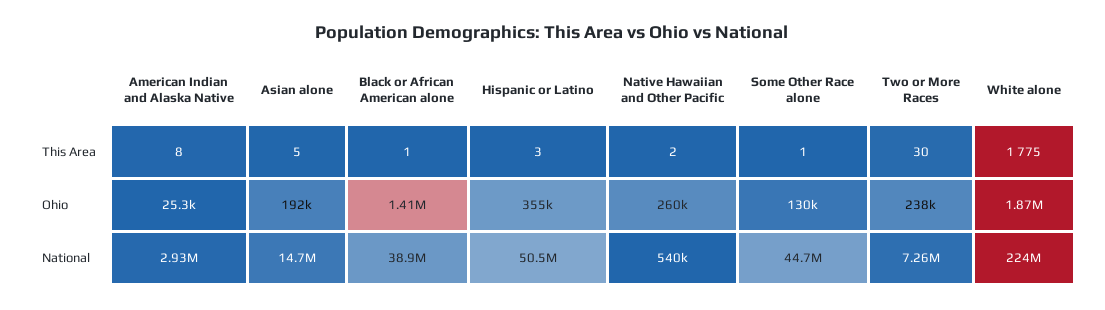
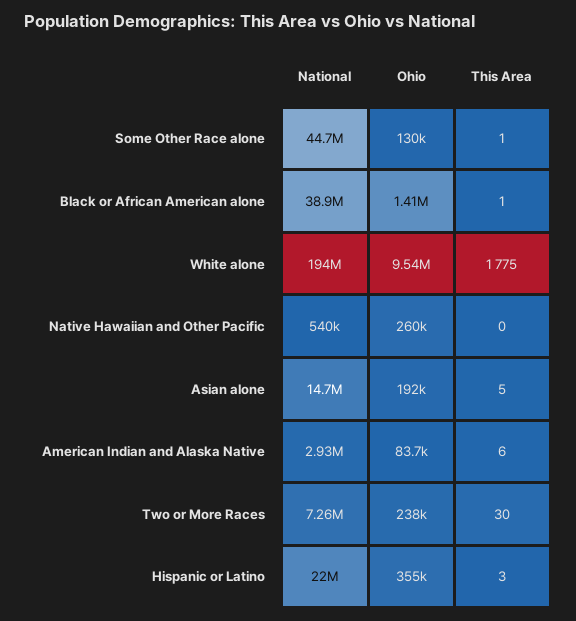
American Indian and Alaska Native, This Area: 8 -> 6
Native Hawaiian and Other Pacific, This Area: 2 -> 0
American Indian and Alaska Native, Ohio: 25300 -> 83700
White alone, Ohio: 1870000 -> 9540000
Hispanic or Latino, National: 50500000 -> 22000000
White alone, National: 224000000 -> 194000000

